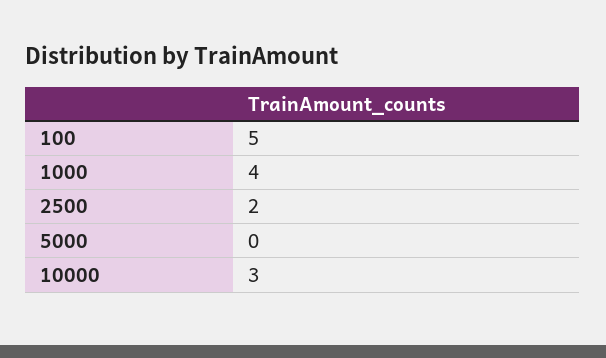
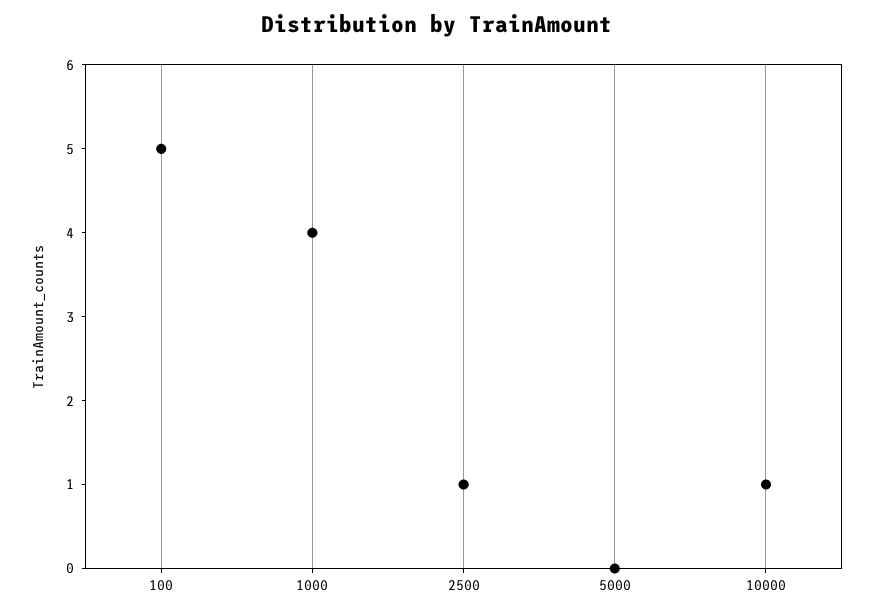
2500: 2 -> 1
10000: 3 -> 1

